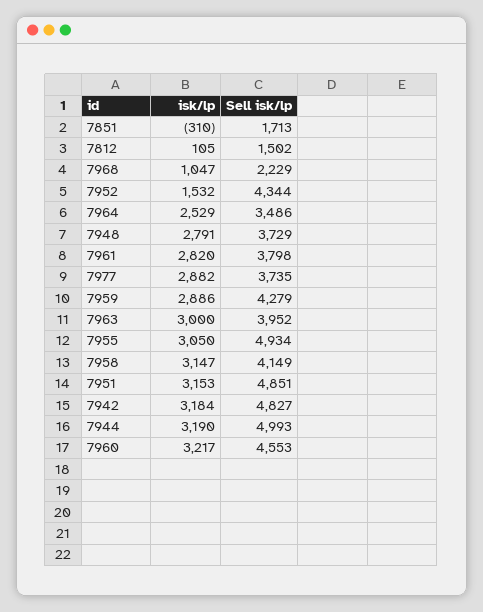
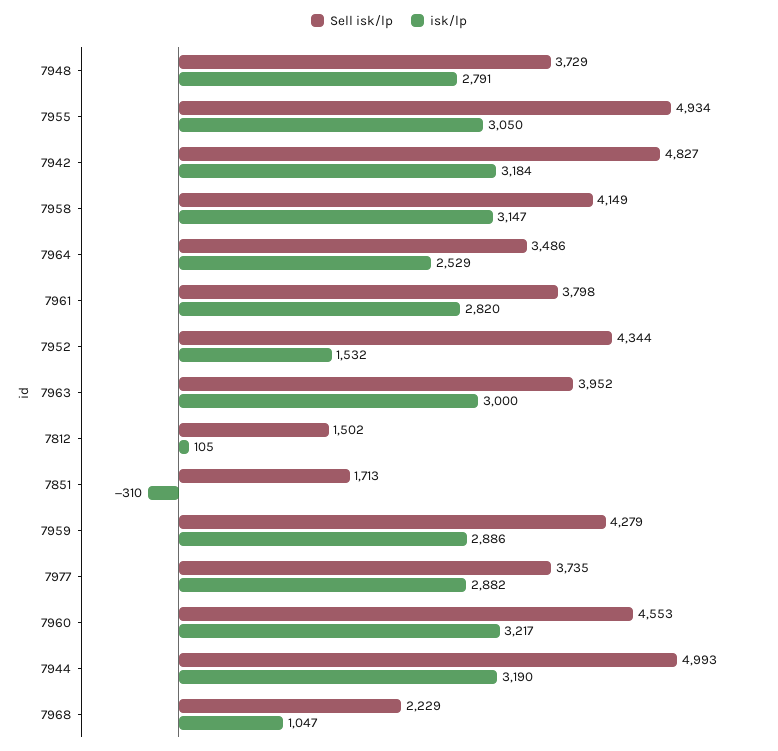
isk/lp, 7951: 3153 -> none
Sell isk/lp, 7951: 4851 -> none

